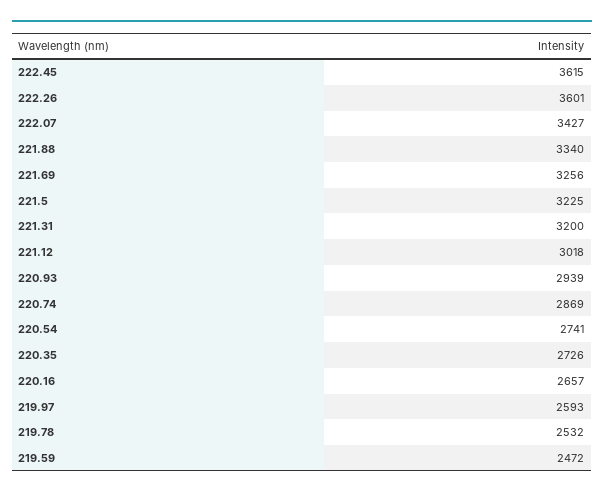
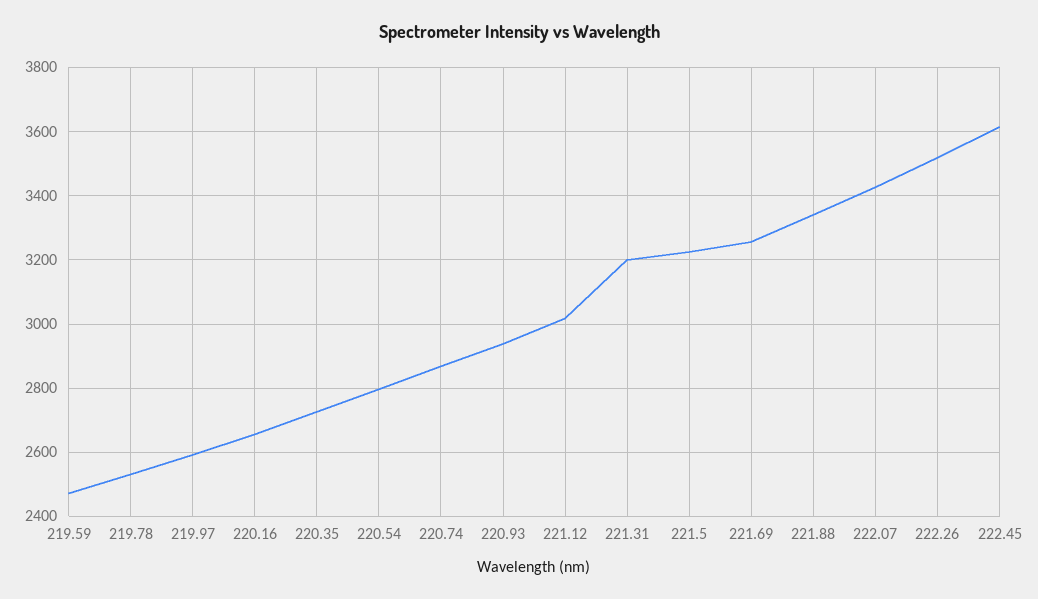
222.26: 3601 -> 3520
220.54: 2741 -> 2800

